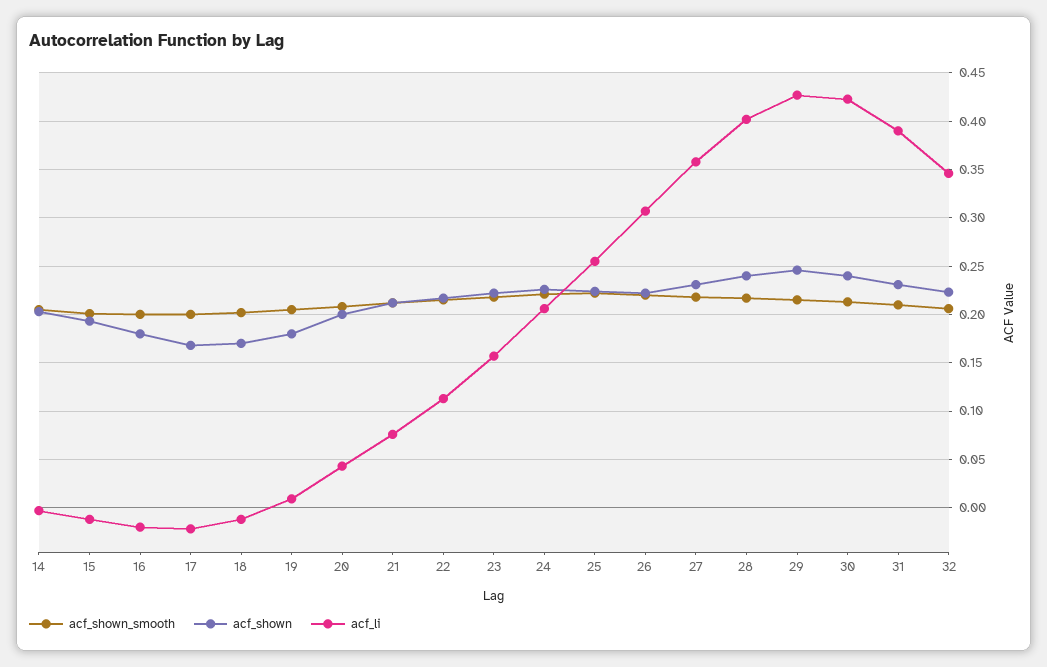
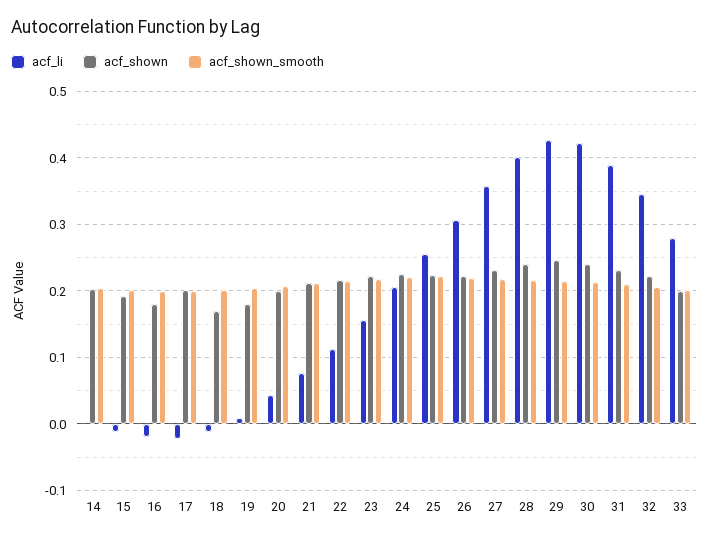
acf_shown, 17: 0.17 -> 0.2
acf_li, 33: none -> 0.28
acf_shown, 33: none -> 0.2
acf_shown_smooth, 33: none -> 0.2

